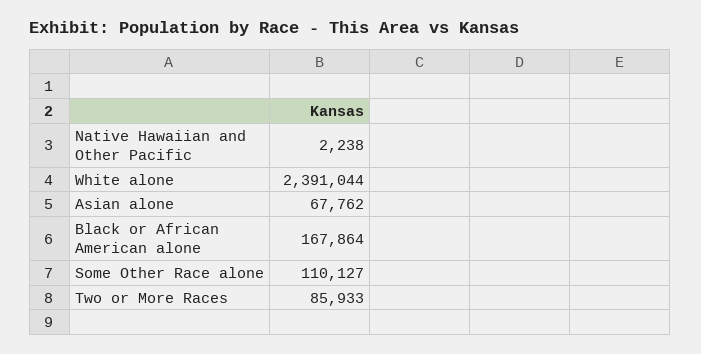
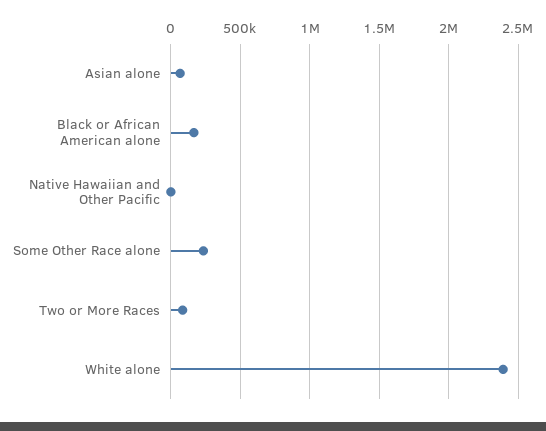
Some Other Race alone: 110127 -> 250000

